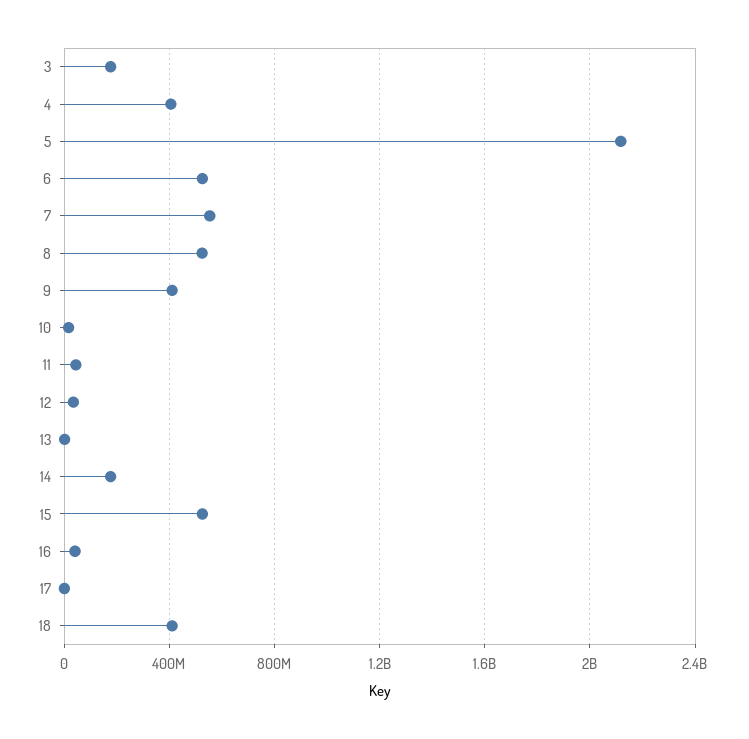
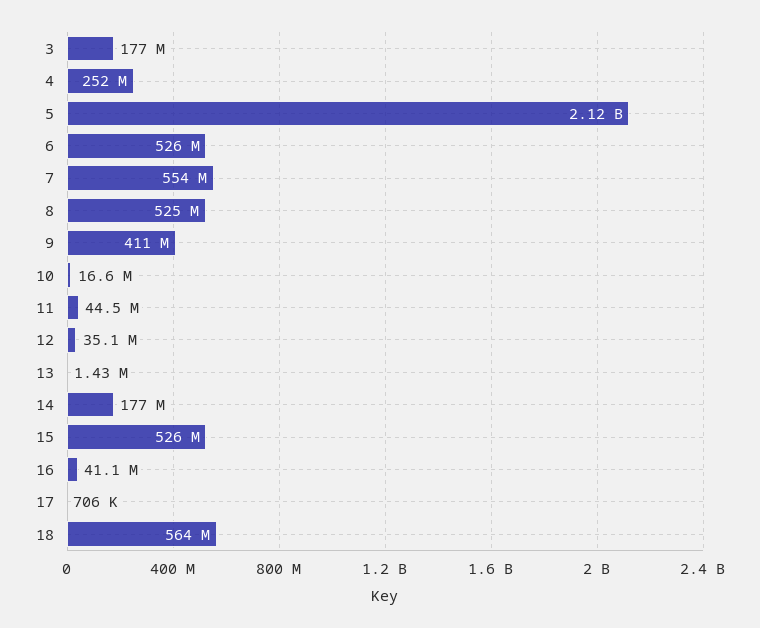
4: 400000000 -> 252000000
18: 400000000 -> 564000000

